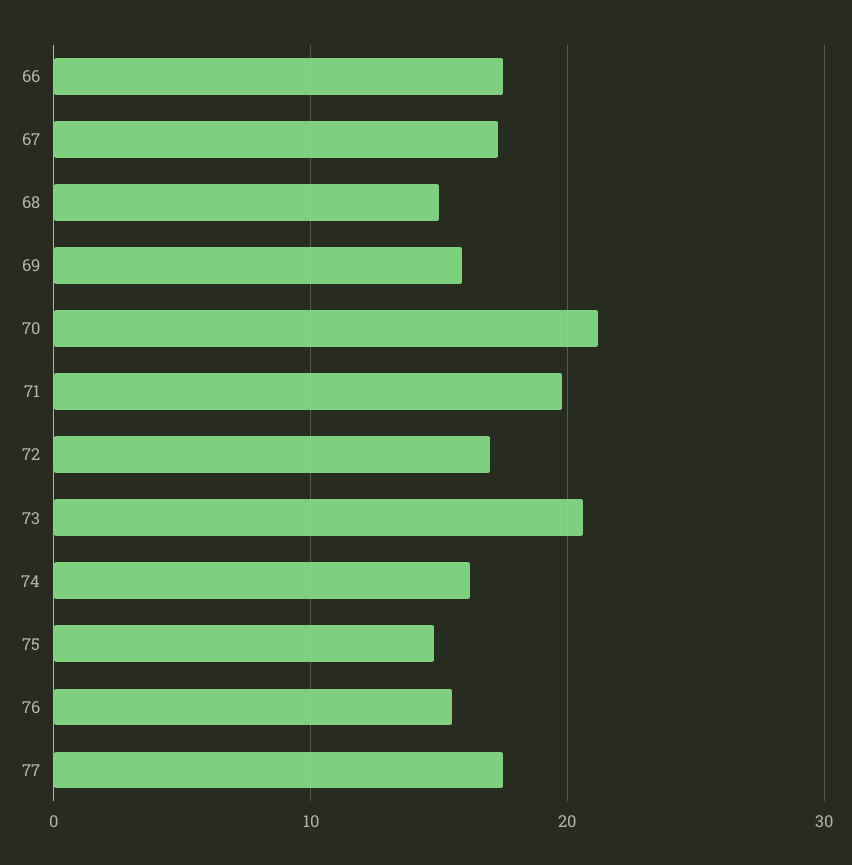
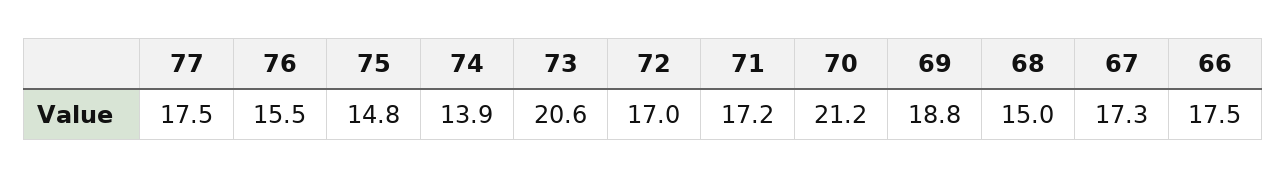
69: 16 -> 18.8
71: 20 -> 17.2
74: 16 -> 13.9

